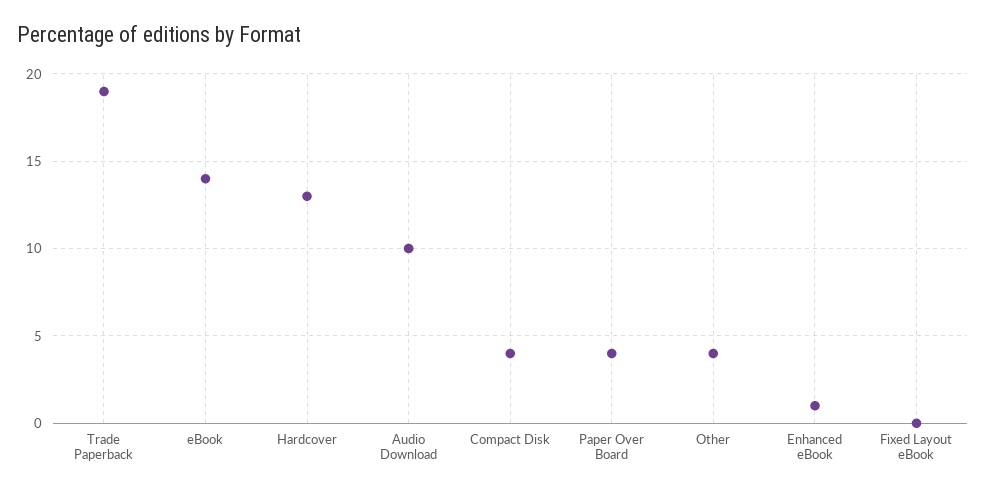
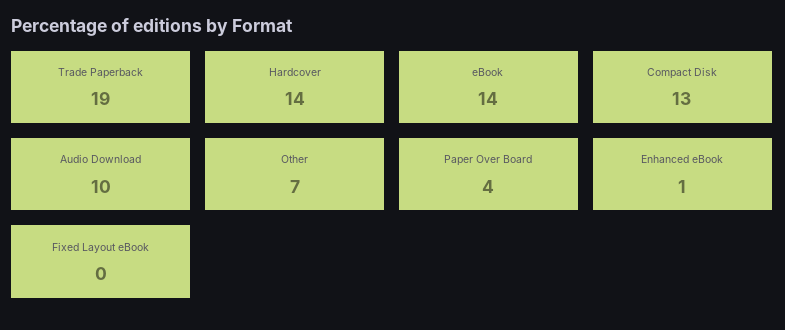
Hardcover: 13 -> 14
Compact Disk: 4 -> 13
Other: 4 -> 7

